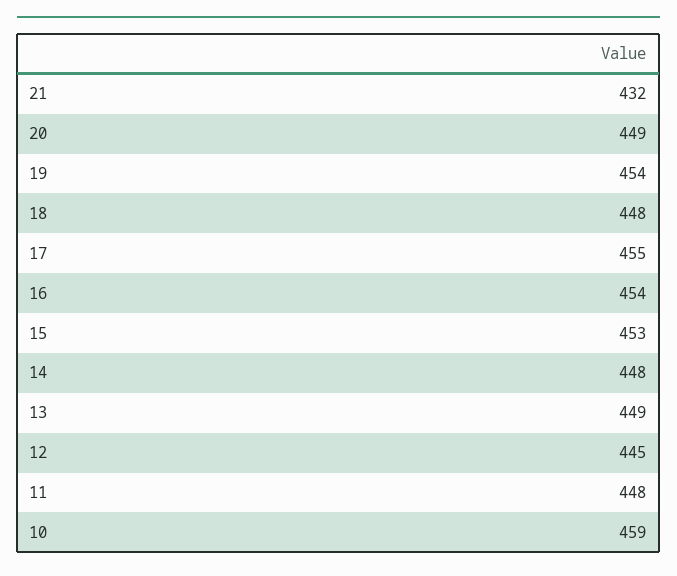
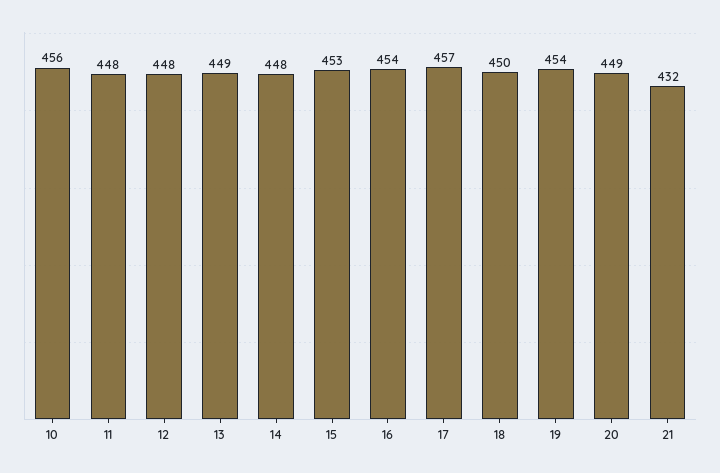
18: 448 -> 450
17: 455 -> 457
12: 445 -> 448
10: 459 -> 456

